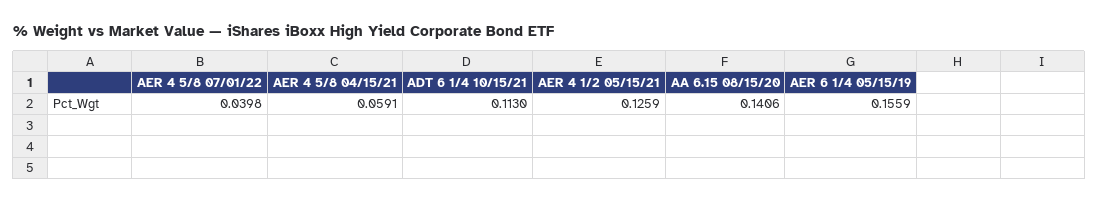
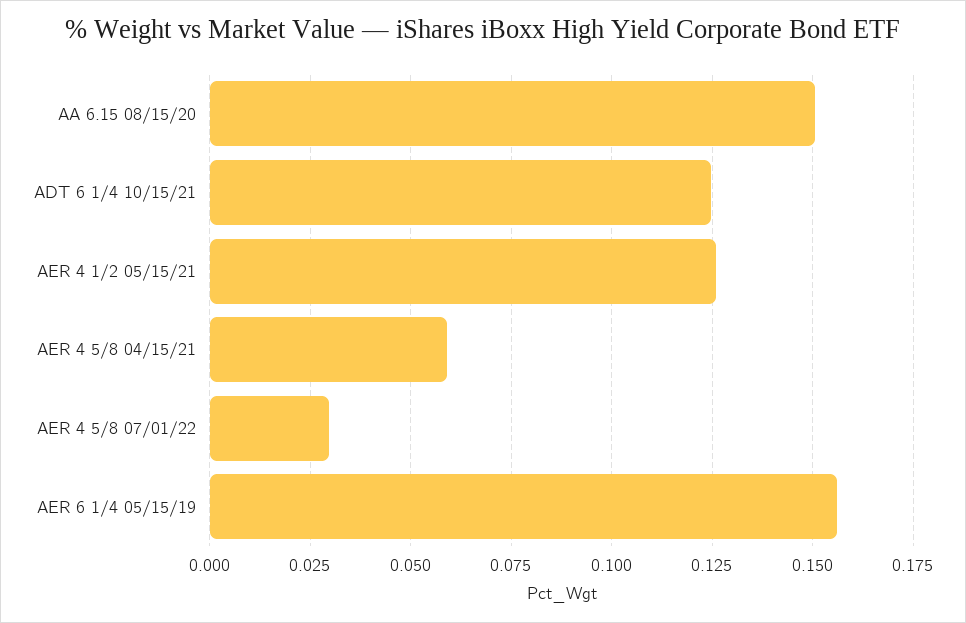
AER 4 5/8 07/01/22: 0.0398 -> 0.03
ADT 6 1/4 10/15/21: 0.113 -> 0.125
AA 6.15 08/15/20: 0.1406 -> 0.15

